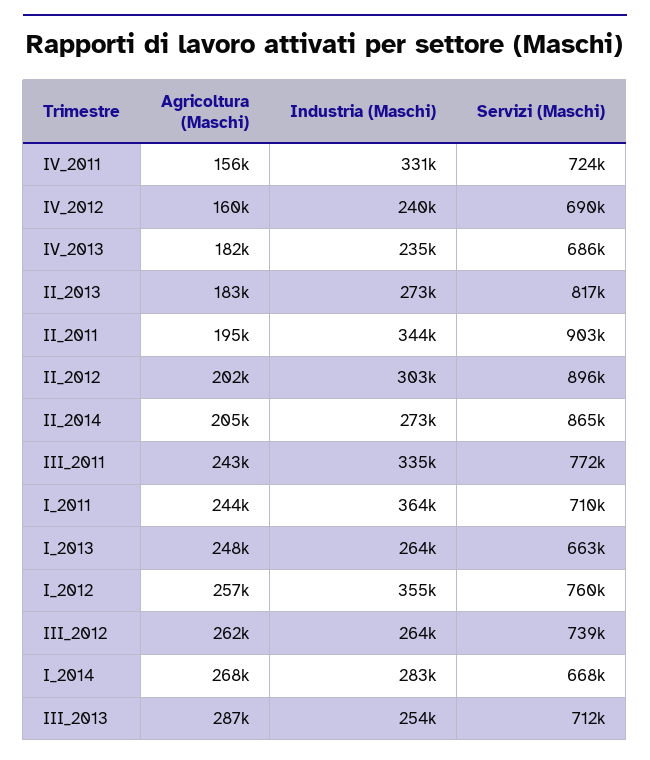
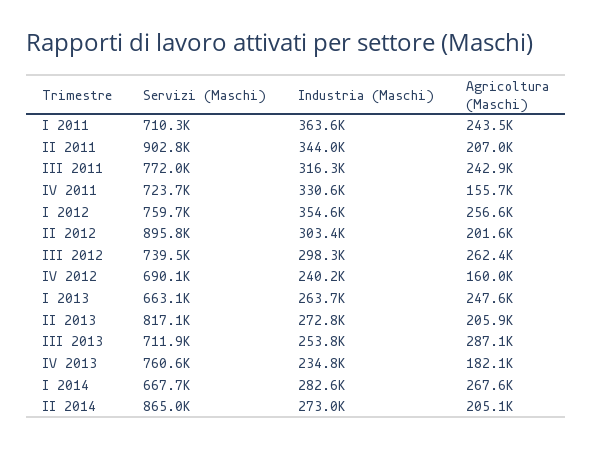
Servizi (Maschi), IV_2013: 686000 -> 760600
Agricoltura (Maschi), II_2013: 183000 -> 205900
Agricoltura (Maschi), II_2011: 195000 -> 207000
Industria (Maschi), III_2011: 335000 -> 316300
Industria (Maschi), III_2012: 264000 -> 298300

